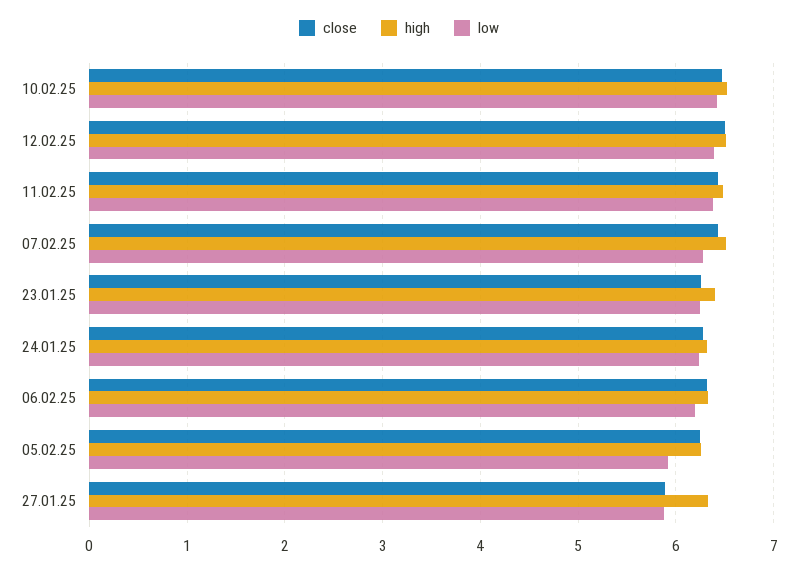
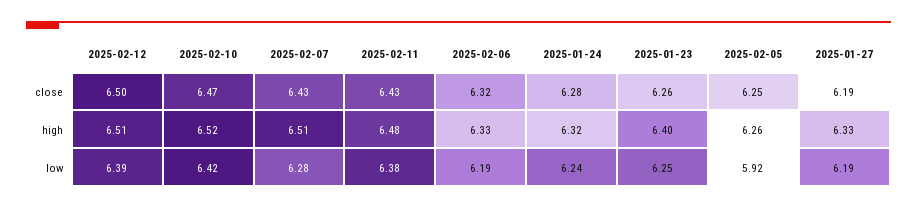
close, 27.01.25: 5.9 -> 6.19
low, 27.01.25: 5.9 -> 6.19

